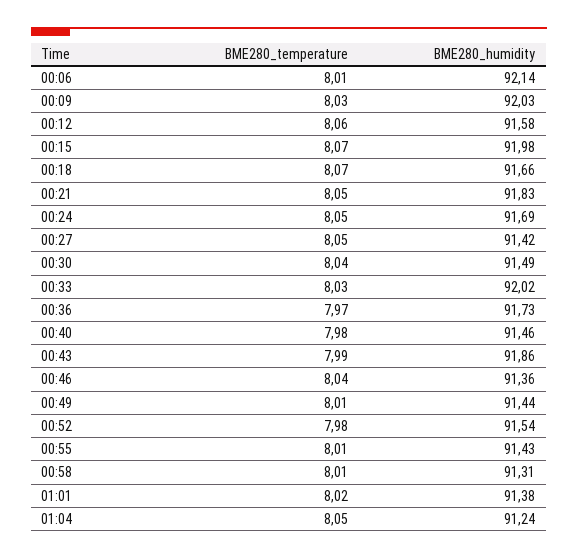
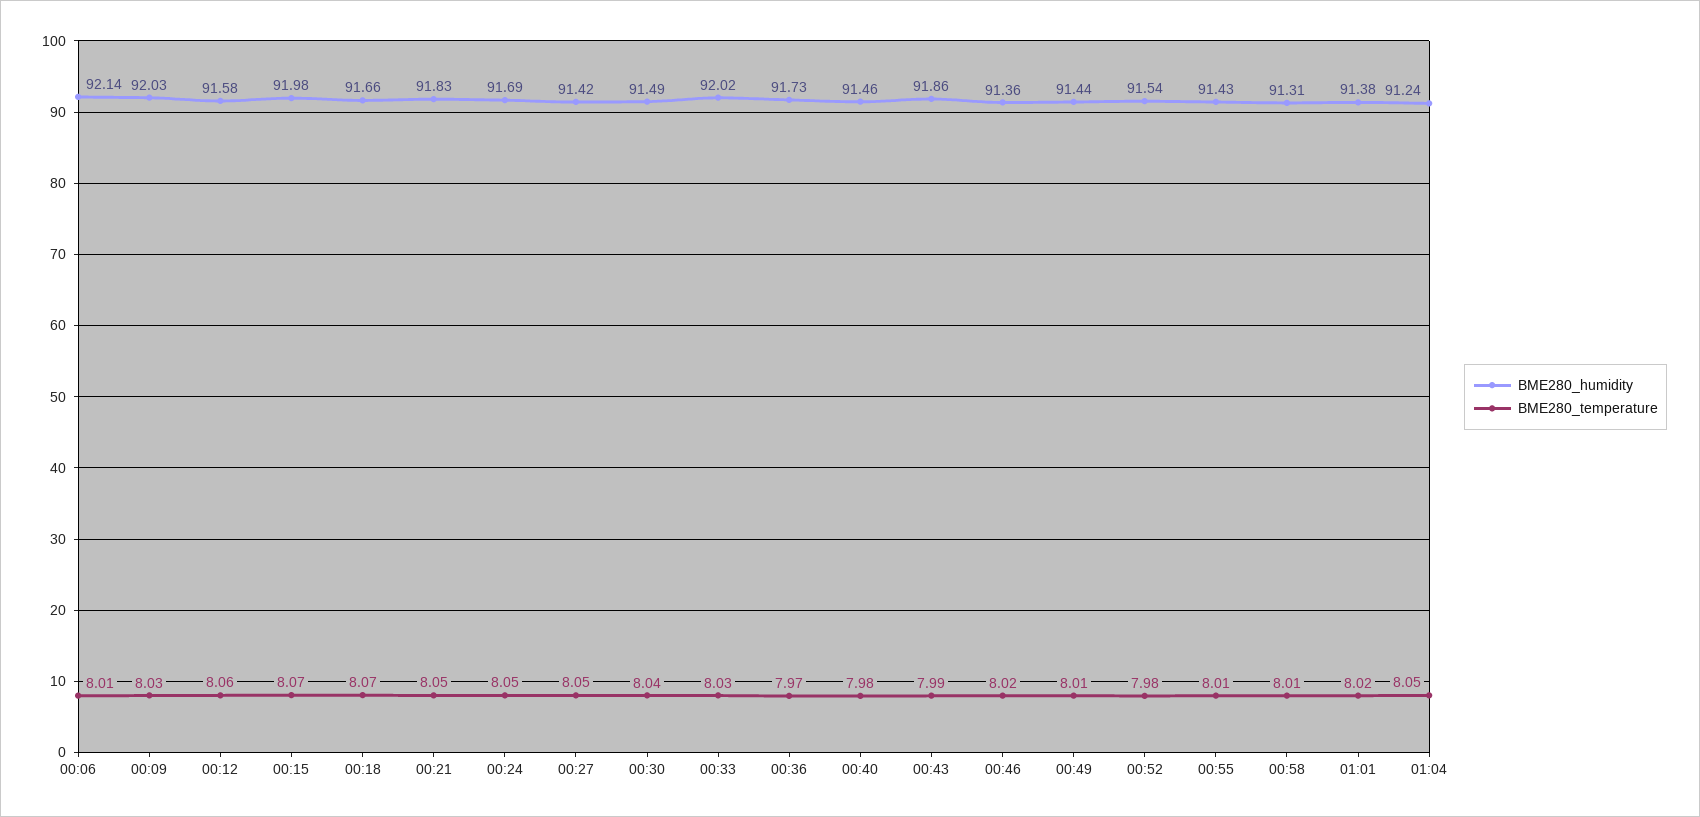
BME280_temperature, 00:46: 8.04 -> 8.02

